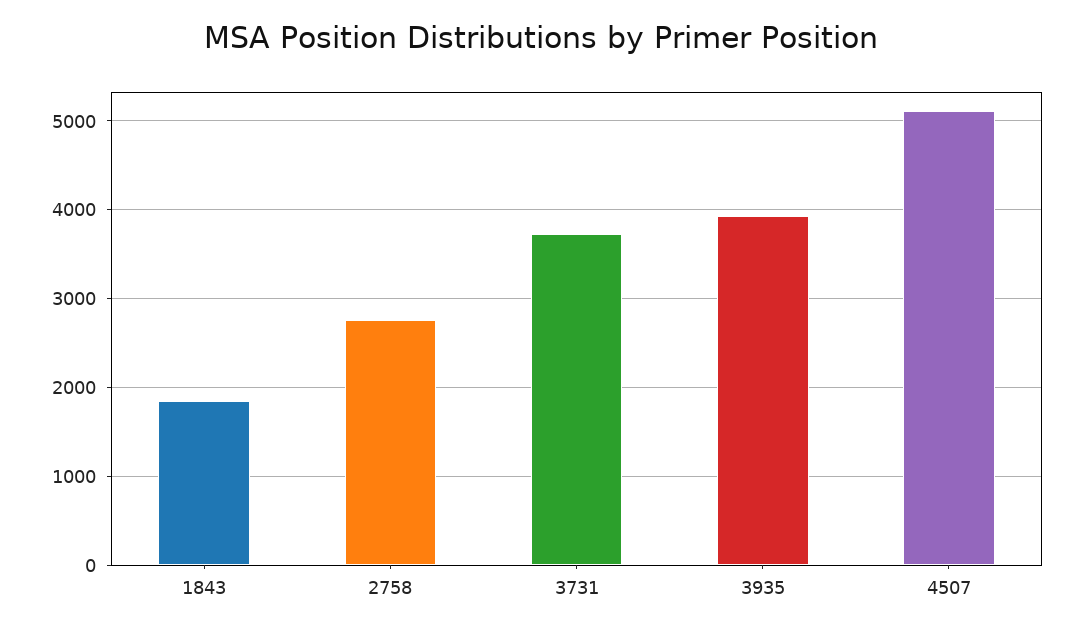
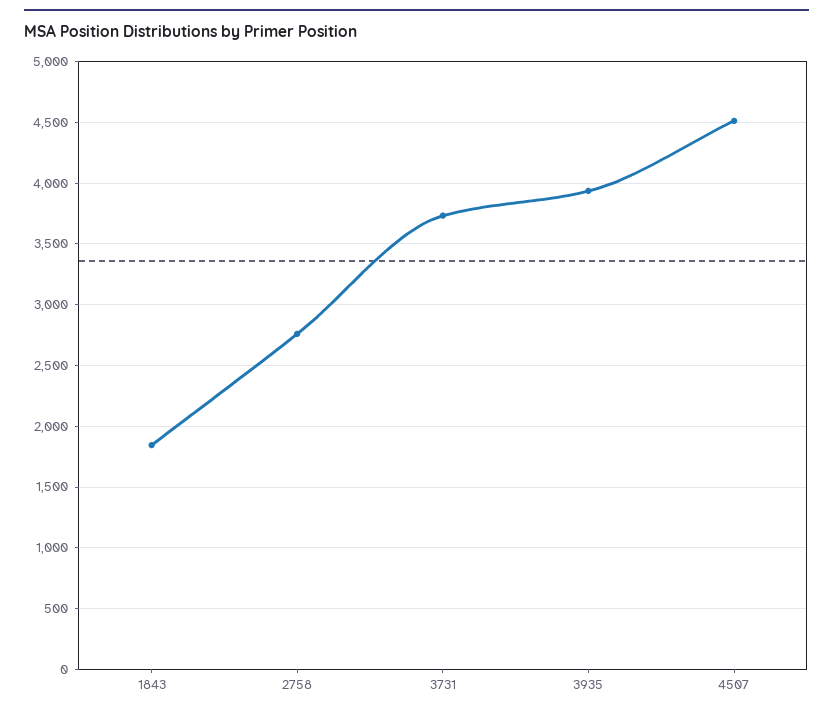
4507: 5100 -> 4500

